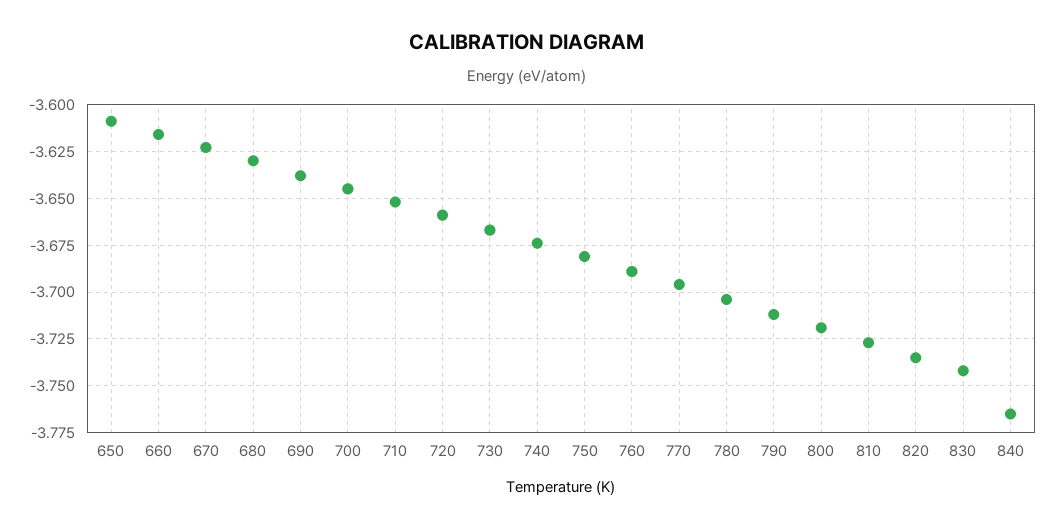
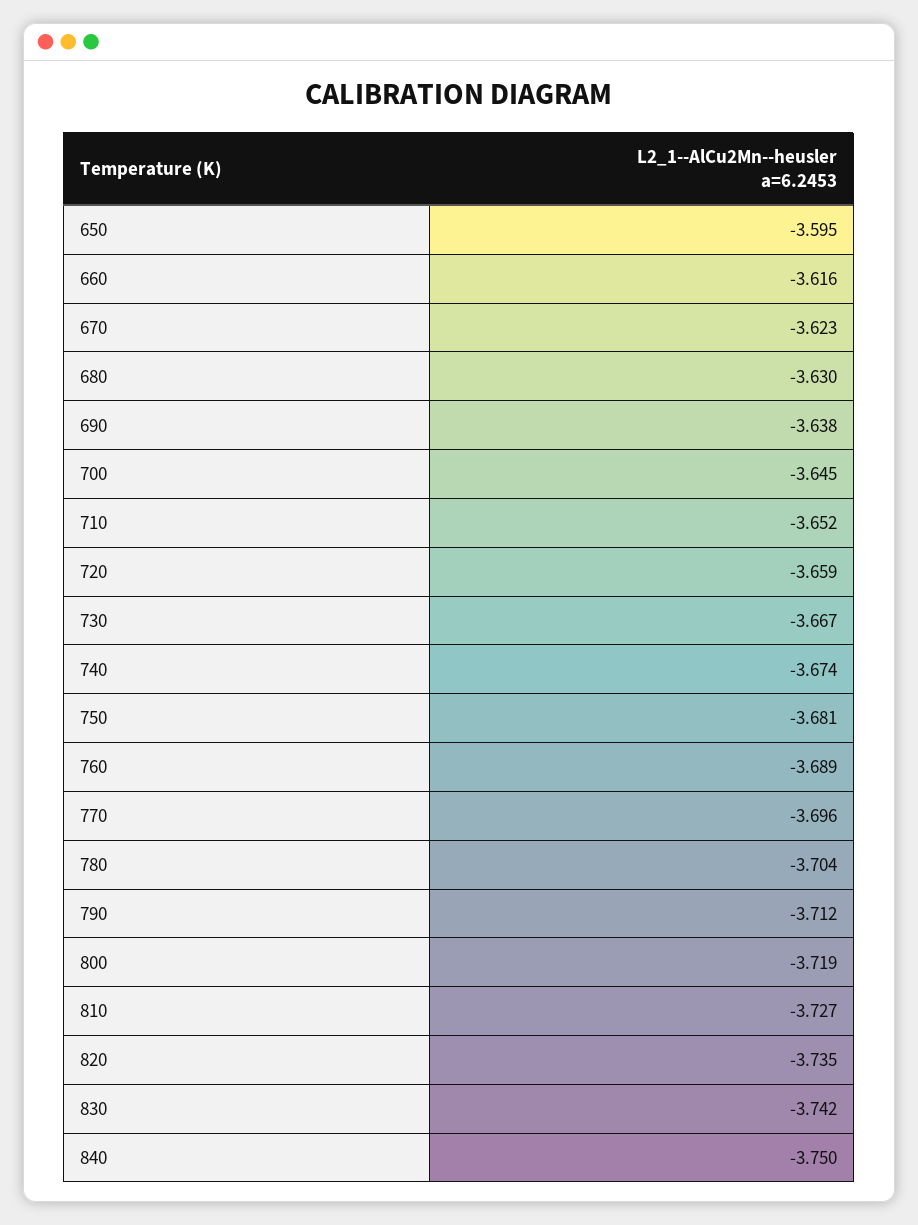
650: -3.61 -> -3.595
840: -3.765 -> -3.75

